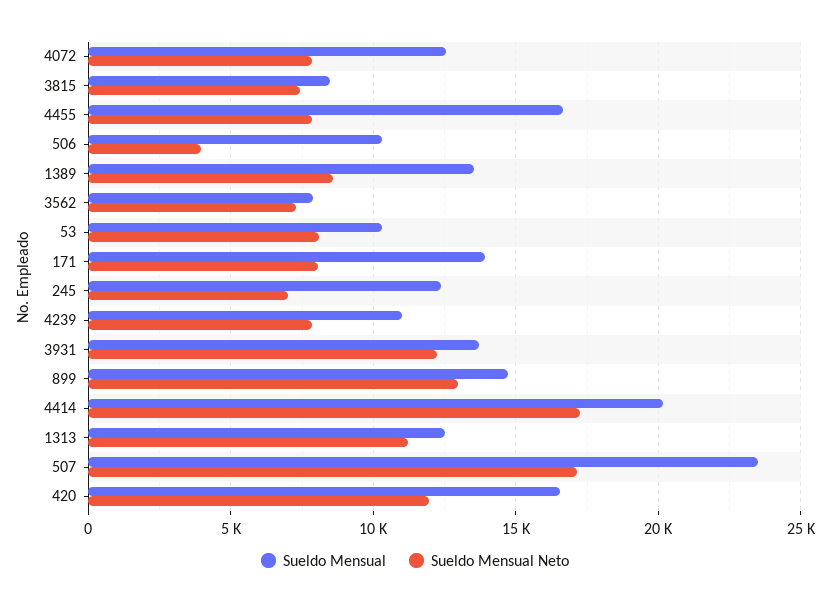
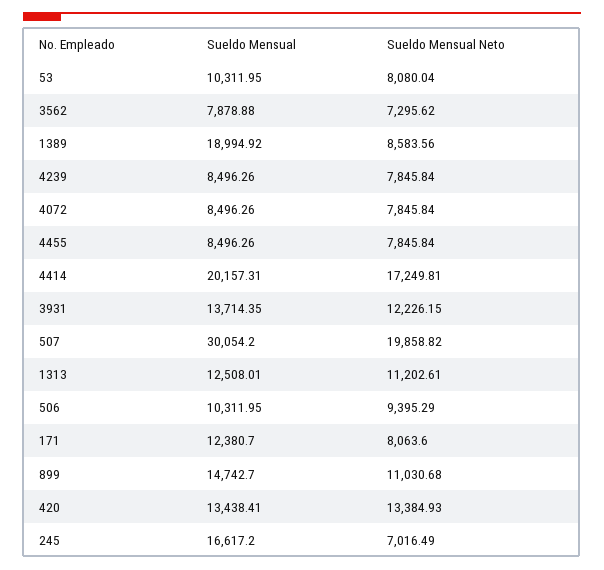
Sueldo Mensual, 4072: 12500 -> 8496.26
Sueldo Mensual, 3815: 8500 -> none
Sueldo Mensual Neto, 3815: 7500 -> none
Sueldo Mensual, 4455: 16500 -> 8496.26
Sueldo Mensual Neto, 506: 4000 -> 9395.29
Sueldo Mensual, 1389: 13500 -> 18994.92
Sueldo Mensual, 171: 14000 -> 12380.7
Sueldo Mensual, 245: 12500 -> 16617.2
Sueldo Mensual, 4239: 11000 -> 8496.26
Sueldo Mensual Neto, 899: 13000 -> 11030.68
Sueldo Mensual, 507: 23500 -> 30054.2
Sueldo Mensual Neto, 507: 17000 -> 19858.82
Sueldo Mensual, 420: 16500 -> 13438.41
Sueldo Mensual Neto, 420: 12000 -> 13384.93

